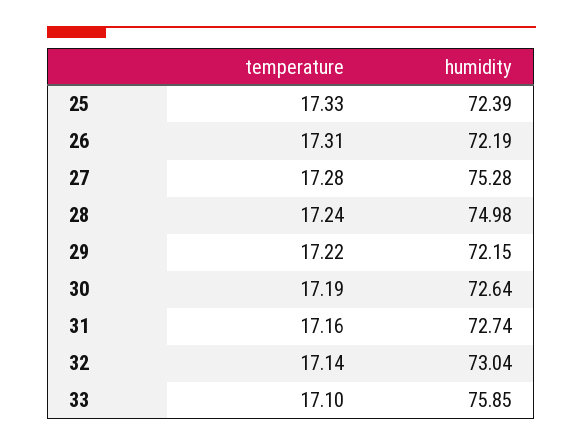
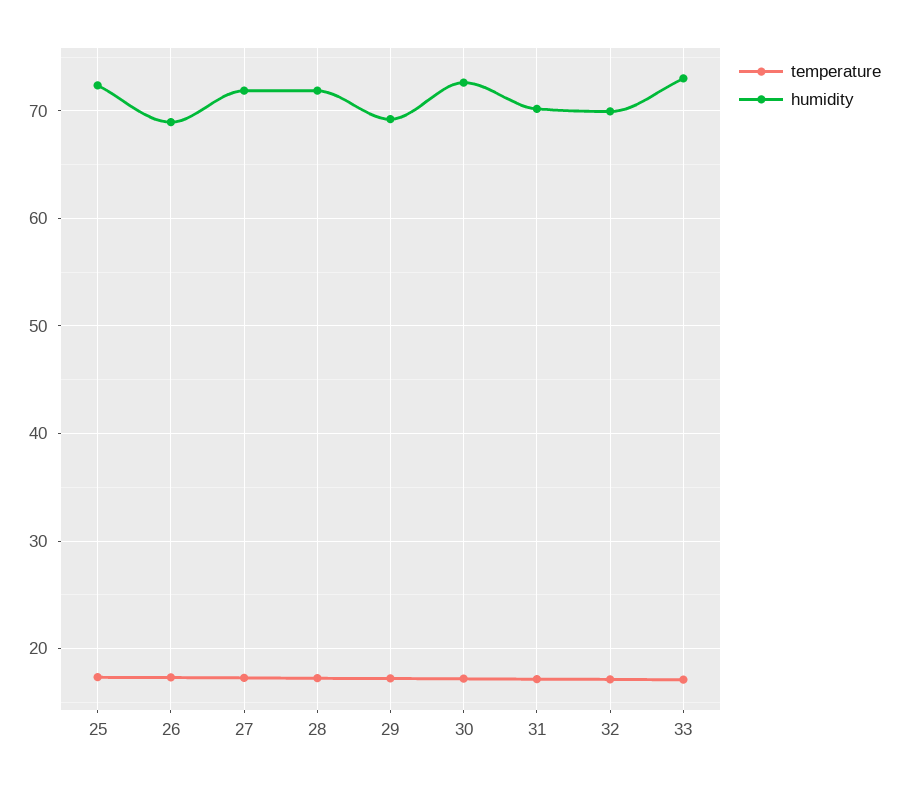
humidity, 26: 72.19 -> 69
humidity, 27: 75.28 -> 72
humidity, 28: 74.98 -> 72
humidity, 29: 72.15 -> 69
humidity, 31: 72.74 -> 70
humidity, 32: 73.04 -> 70
humidity, 33: 75.85 -> 73

